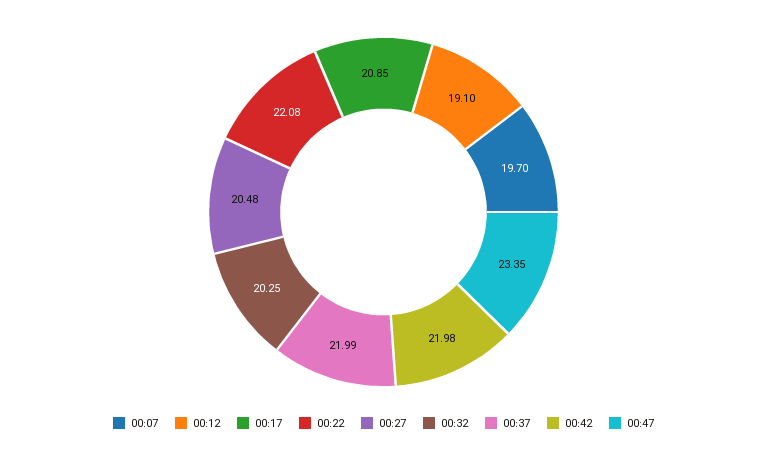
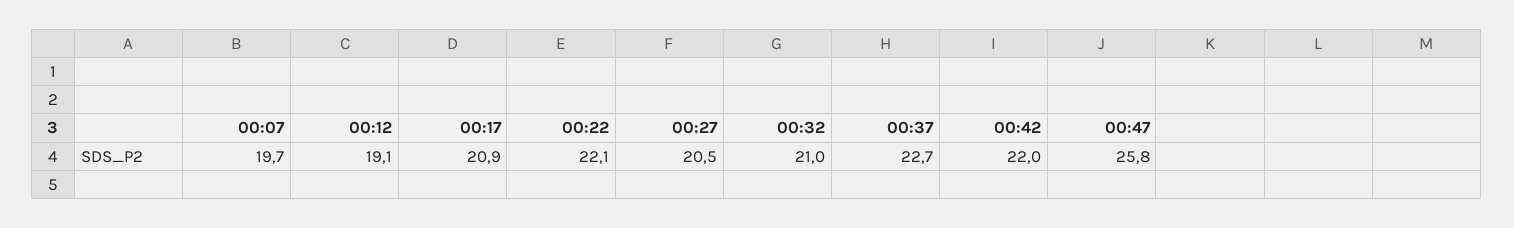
00:32: 20.25 -> 21
00:37: 21.99 -> 22.7
00:47: 23.35 -> 25.8

